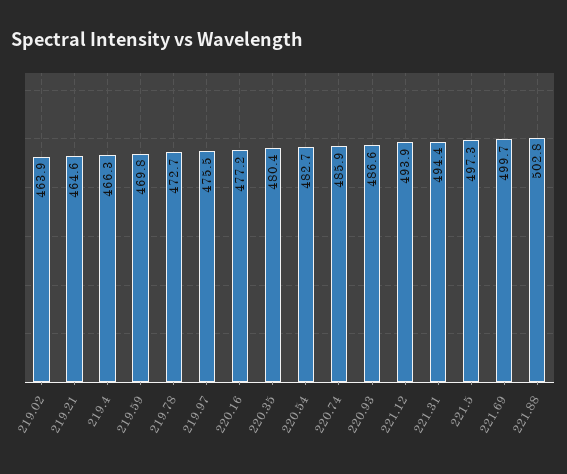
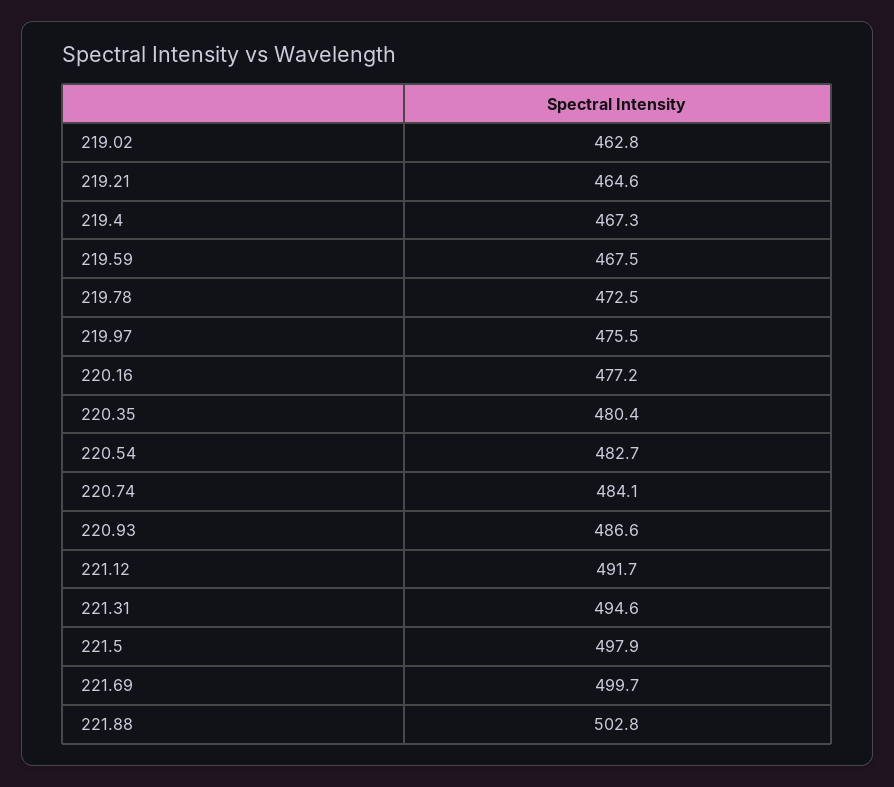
219.02: 463.9 -> 462.8
219.4: 466.3 -> 467.3
219.59: 469.8 -> 467.5
219.78: 472.7 -> 472.5
220.74: 485.9 -> 484.1
221.12: 493.9 -> 491.7
221.31: 494.4 -> 494.6
221.5: 497.3 -> 497.9

